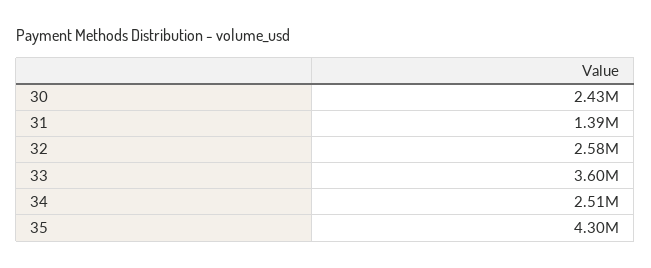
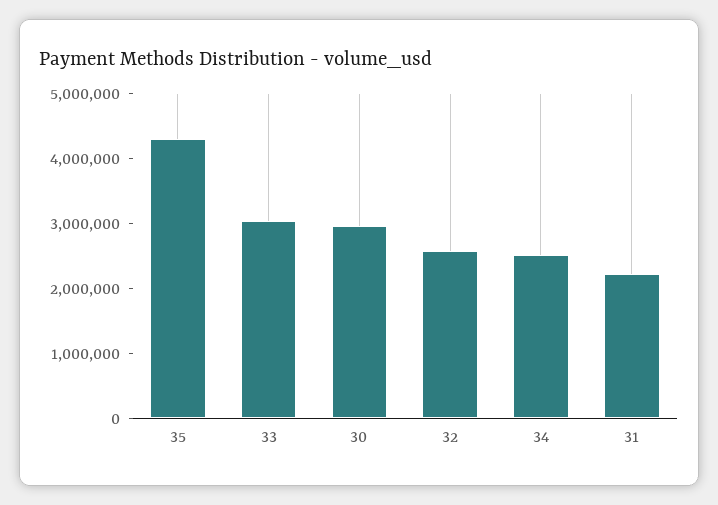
30: 2430000 -> 3000000
31: 1390000 -> 2200000
33: 3600000 -> 3000000

